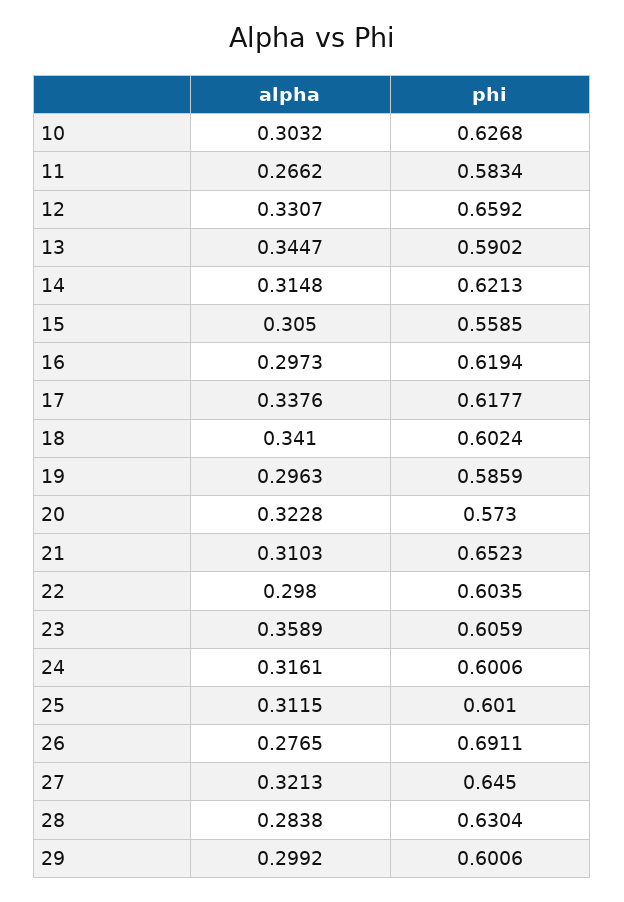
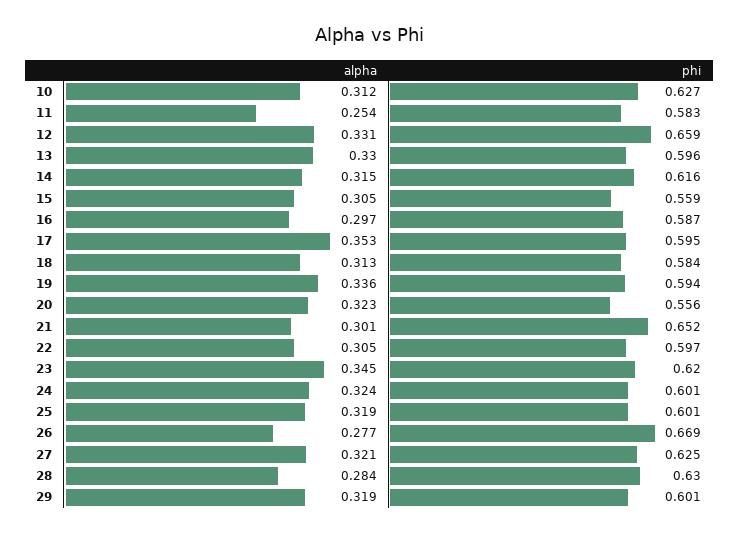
alpha, 10: 0.3032 -> 0.312
alpha, 11: 0.2662 -> 0.254
alpha, 13: 0.3447 -> 0.33
phi, 13: 0.5902 -> 0.596
phi, 14: 0.6213 -> 0.616
phi, 16: 0.6194 -> 0.587
alpha, 17: 0.3376 -> 0.353
phi, 17: 0.6177 -> 0.595
alpha, 18: 0.341 -> 0.313
phi, 18: 0.6024 -> 0.584
alpha, 19: 0.2963 -> 0.336
phi, 19: 0.5859 -> 0.594
phi, 20: 0.573 -> 0.556
alpha, 21: 0.3103 -> 0.301
alpha, 22: 0.298 -> 0.305
phi, 22: 0.6035 -> 0.597
alpha, 23: 0.3589 -> 0.345
phi, 23: 0.6059 -> 0.62
alpha, 24: 0.3161 -> 0.324
alpha, 25: 0.3115 -> 0.319
phi, 26: 0.6911 -> 0.669
phi, 27: 0.645 -> 0.625
alpha, 29: 0.2992 -> 0.319

